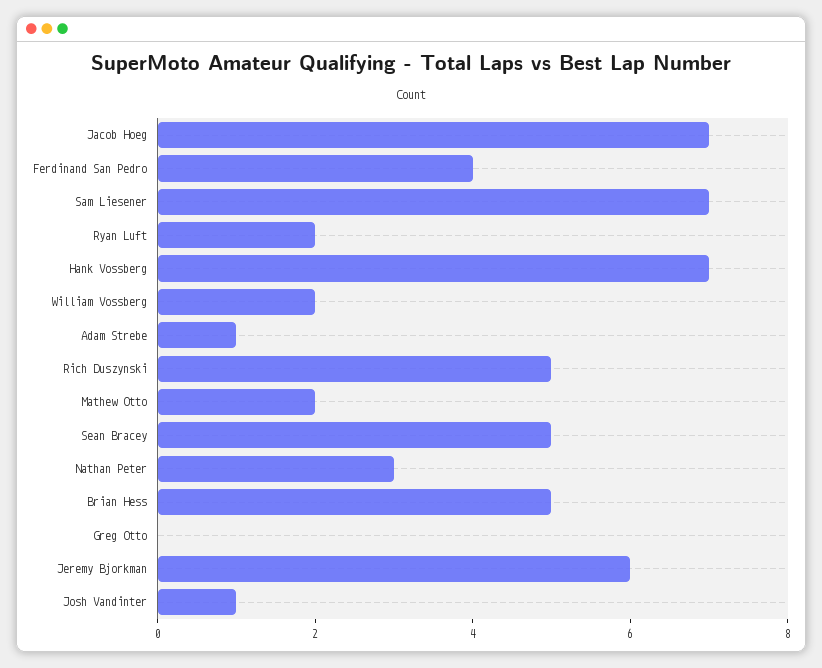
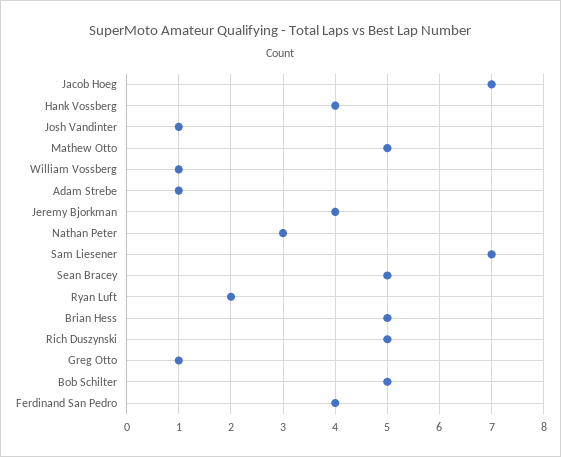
Hank Vossberg: 7 -> 4
William Vossberg: 2 -> 1
Mathew Otto: 2 -> 5
Greg Otto: 0 -> 1
Jeremy Bjorkman: 6 -> 4
Bob Schilter: none -> 5

